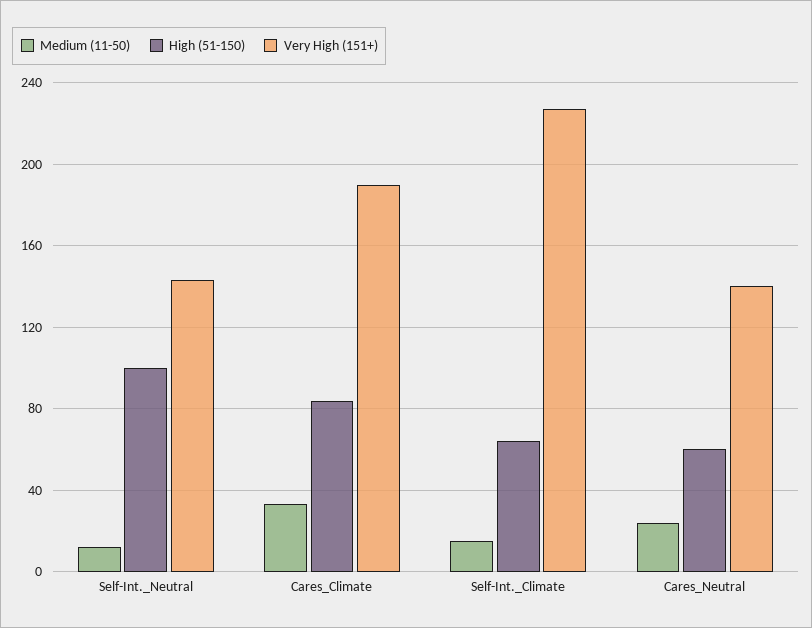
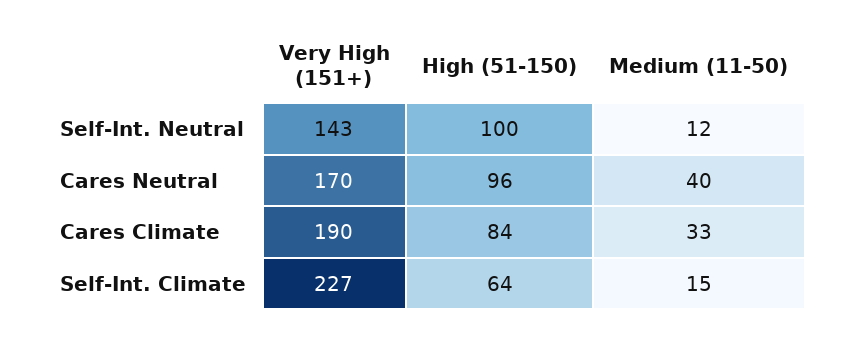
Medium (11-50), Cares_Neutral: 25 -> 40
High (51-150), Cares_Neutral: 60 -> 96
Very High (151+), Cares_Neutral: 140 -> 170

